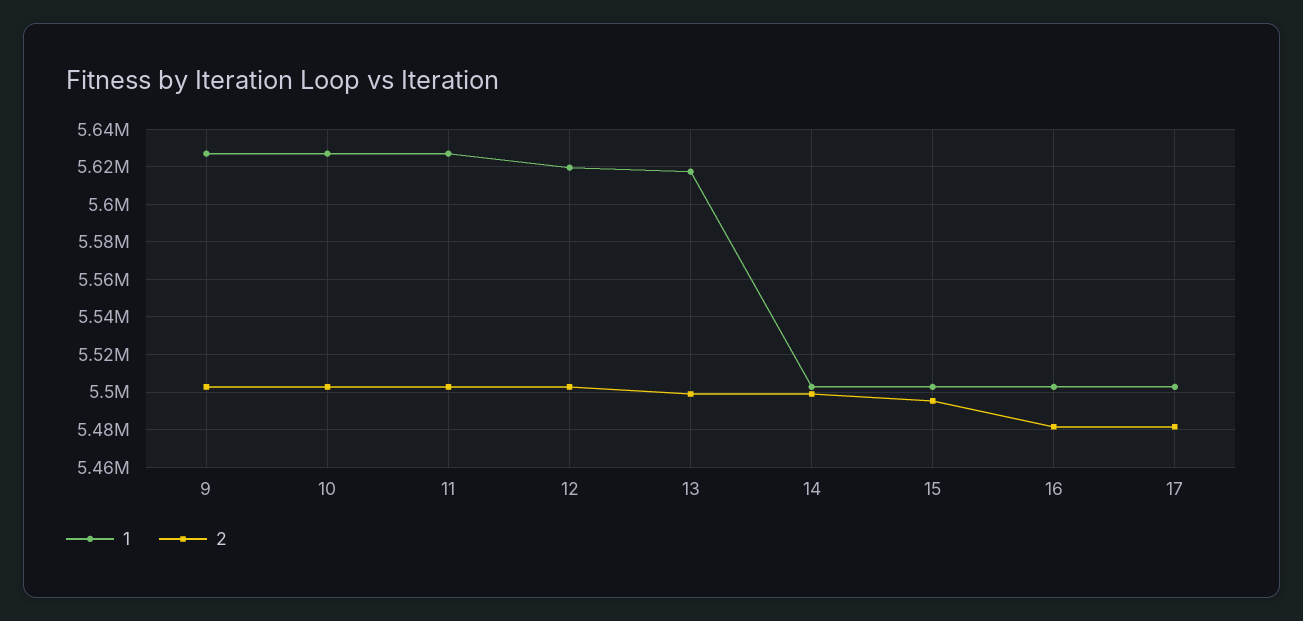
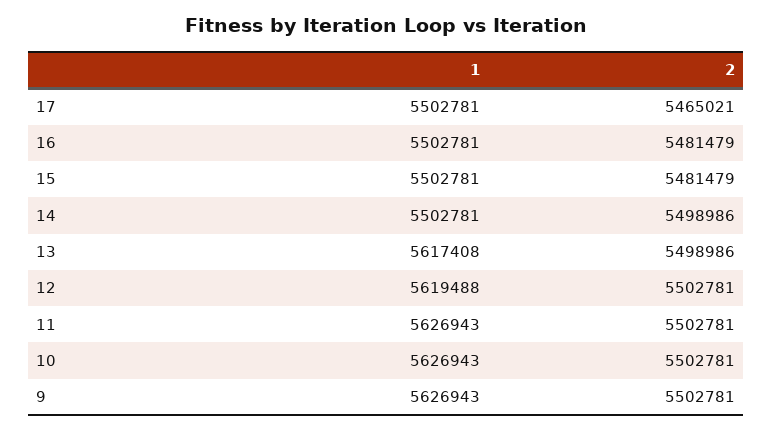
2, 15: 5495000 -> 5481479
2, 17: 5480000 -> 5465021

